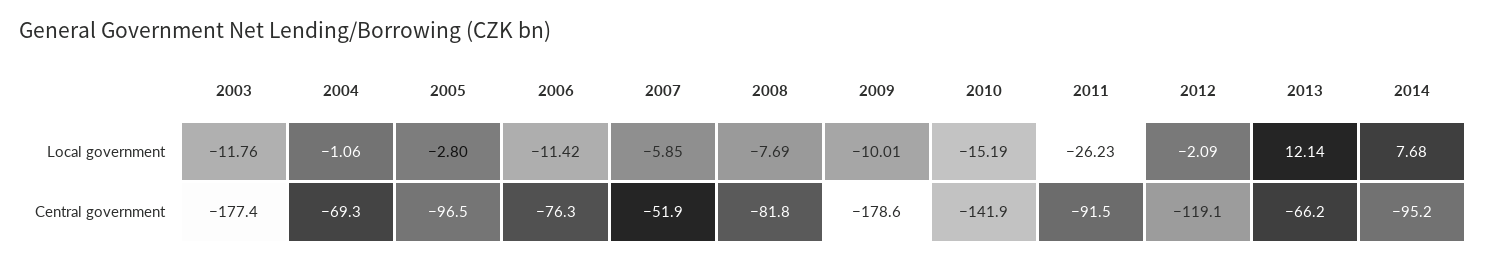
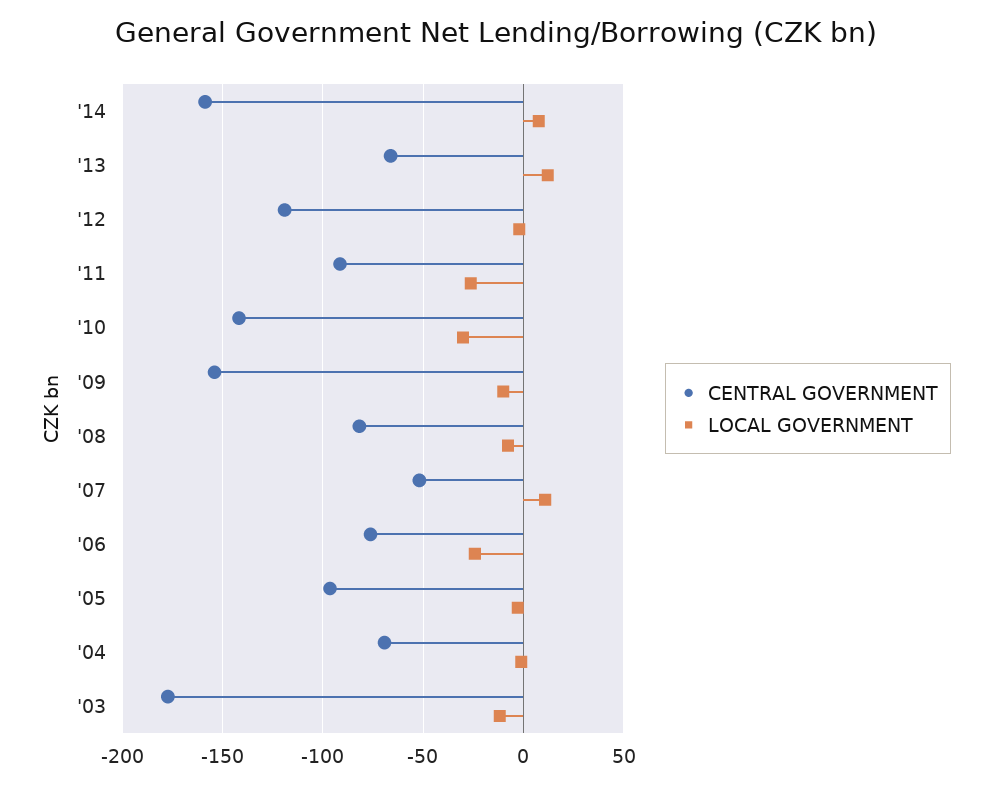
Local government, 2006: -11.42 -> -25
Local government, 2007: -5.85 -> 10
Local government, 2010: -15.19 -> -30
Central government, 2009: -178.6 -> -155
Central government, 2014: -95.2 -> -160

